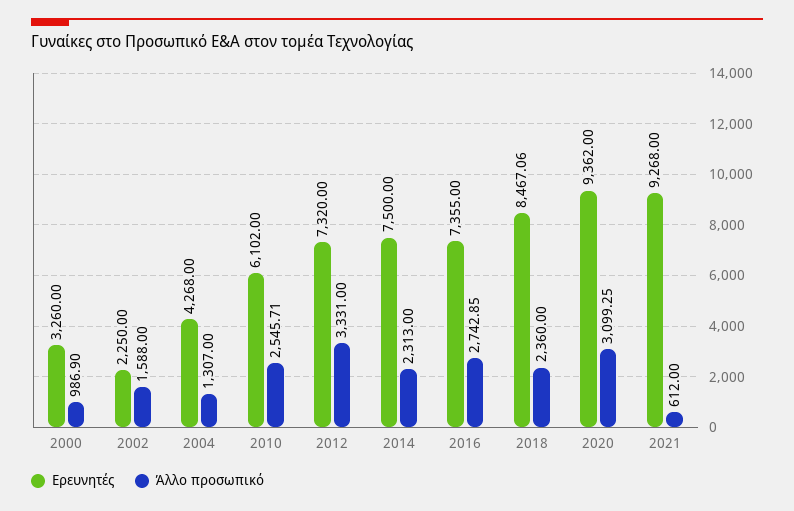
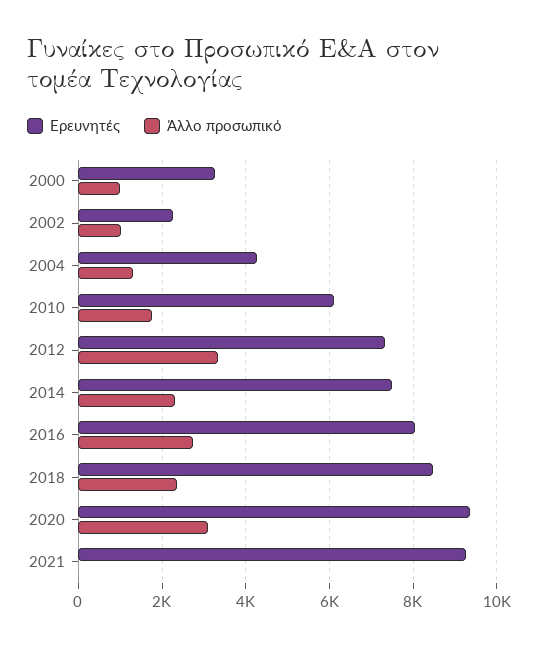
Άλλο προσωπικό, 2002: 1588 -> 1000
Άλλο προσωπικό, 2010: 2545.71 -> 1800
Ερευνητές, 2016: 7355 -> 8000
Άλλο προσωπικό, 2021: 612 -> 0

